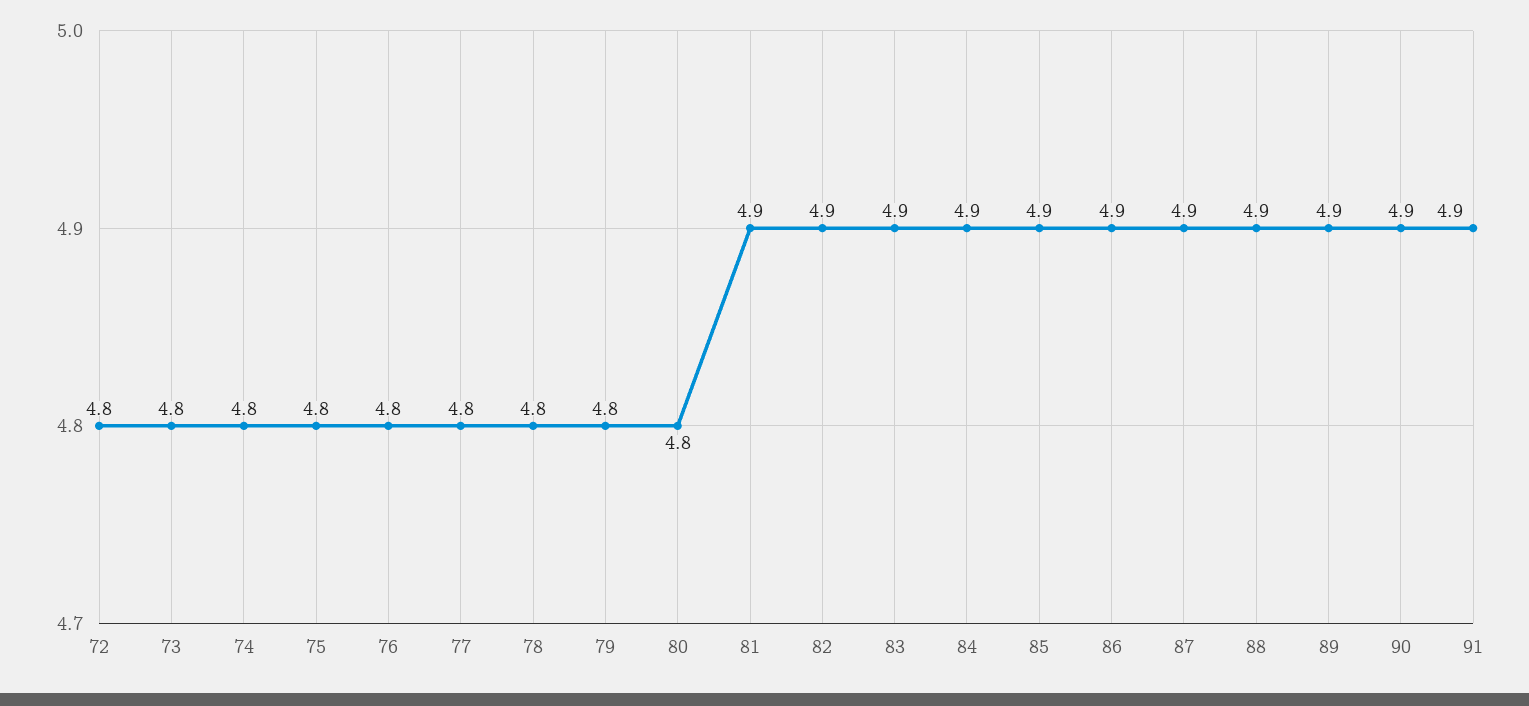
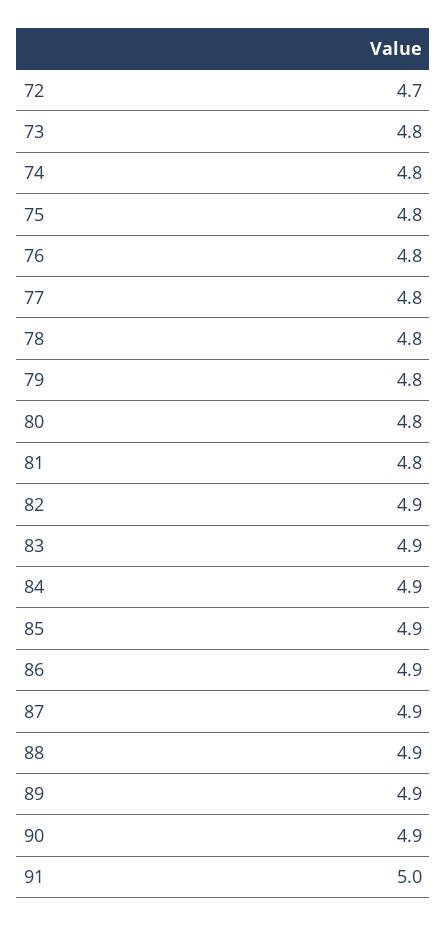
72: 4.8 -> 4.7
81: 4.9 -> 4.8
91: 4.9 -> 5

